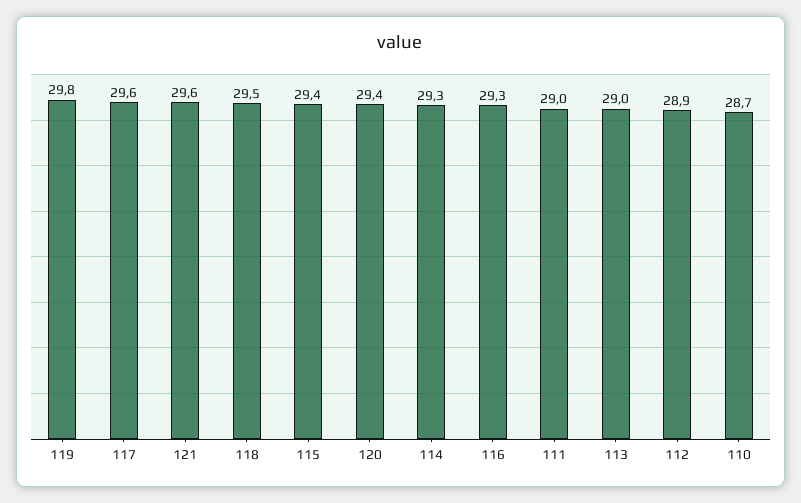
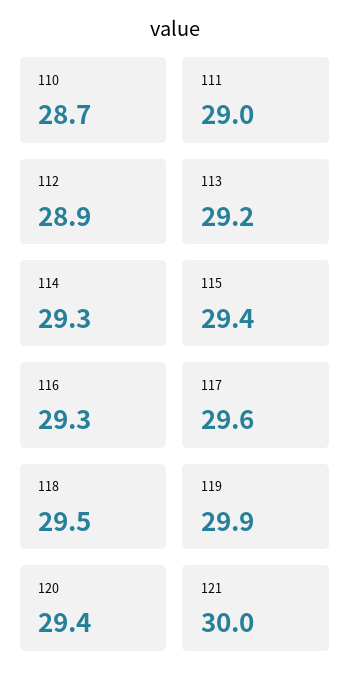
119: 29.8 -> 29.9
121: 29.6 -> 30
113: 29 -> 29.2

